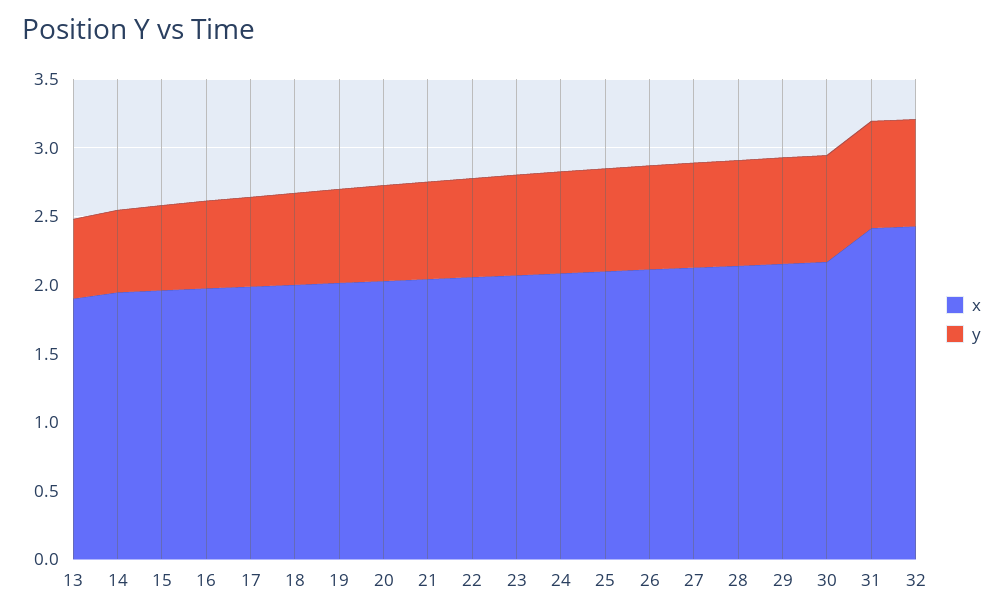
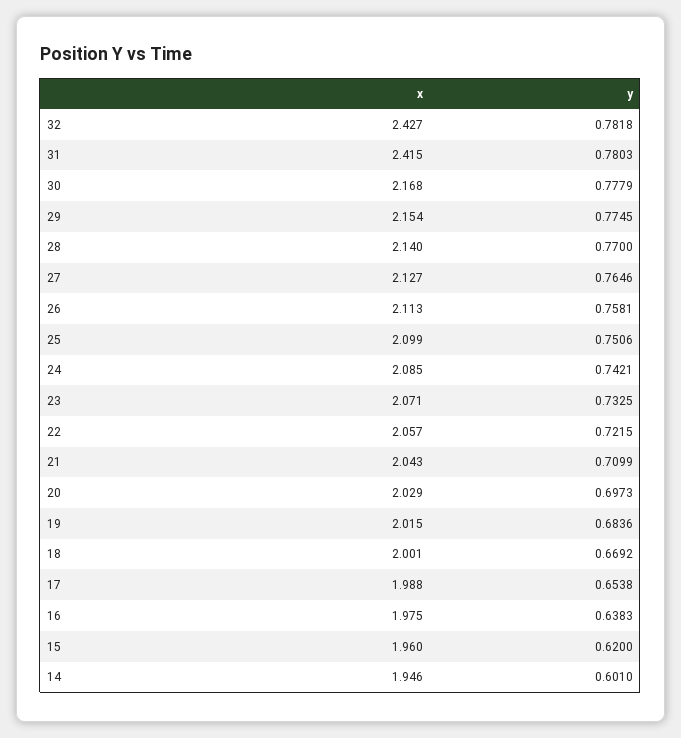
x, 13: 1.9 -> none
y, 13: 0.6 -> none

